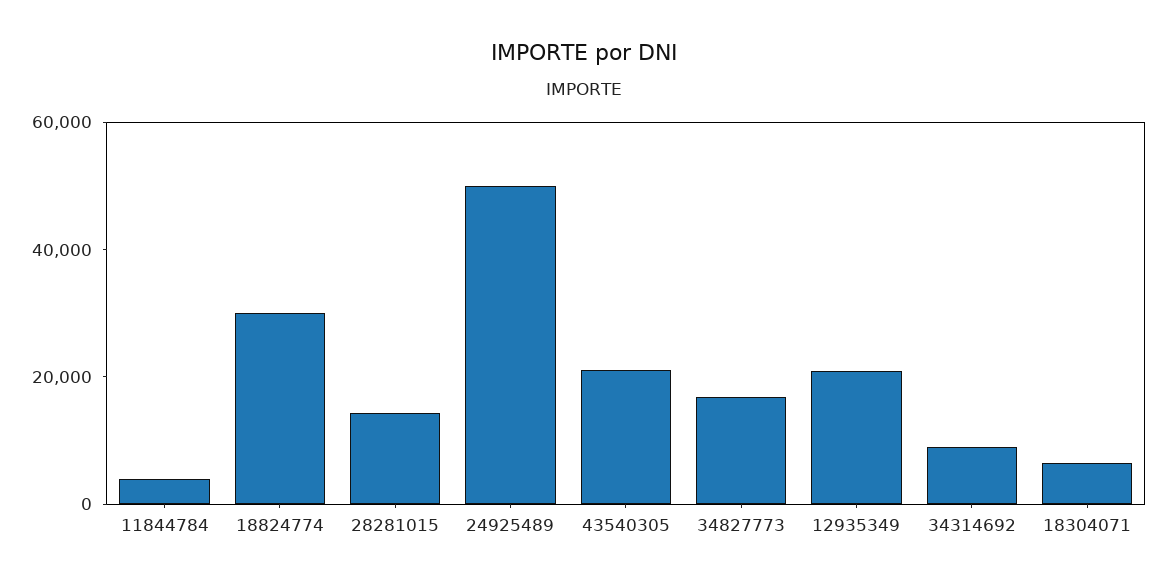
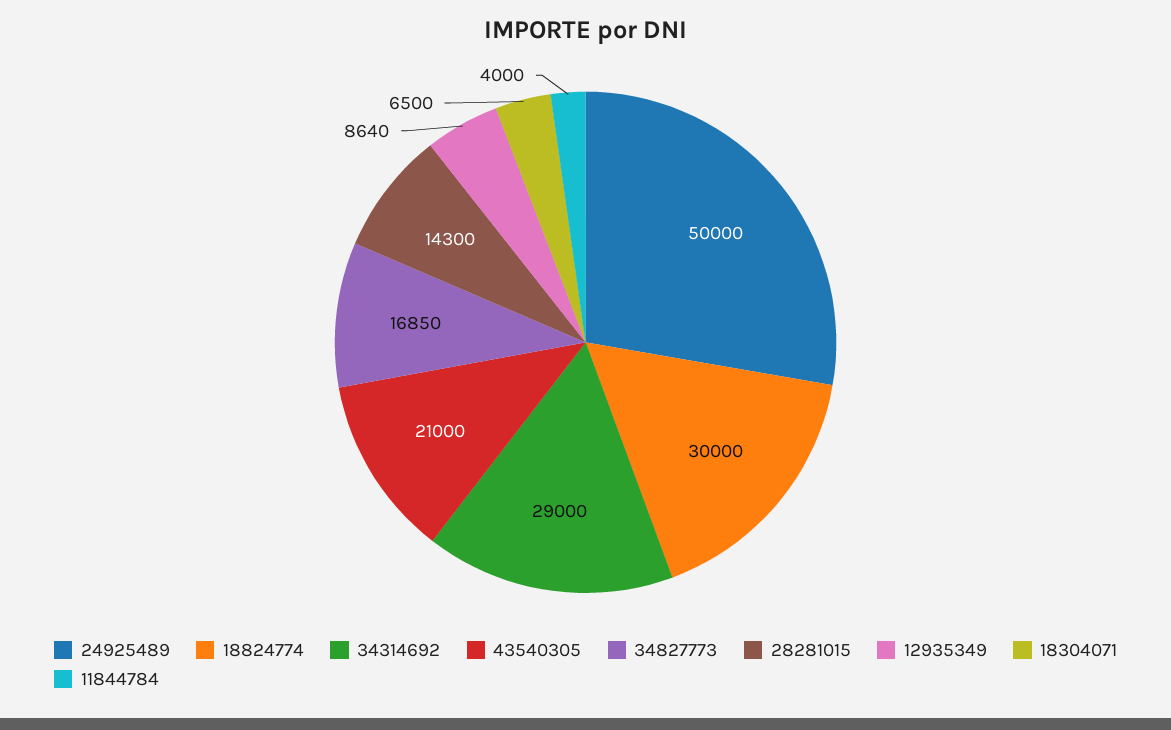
12935349: 20000 -> 8640
34314692: 10000 -> 29000

